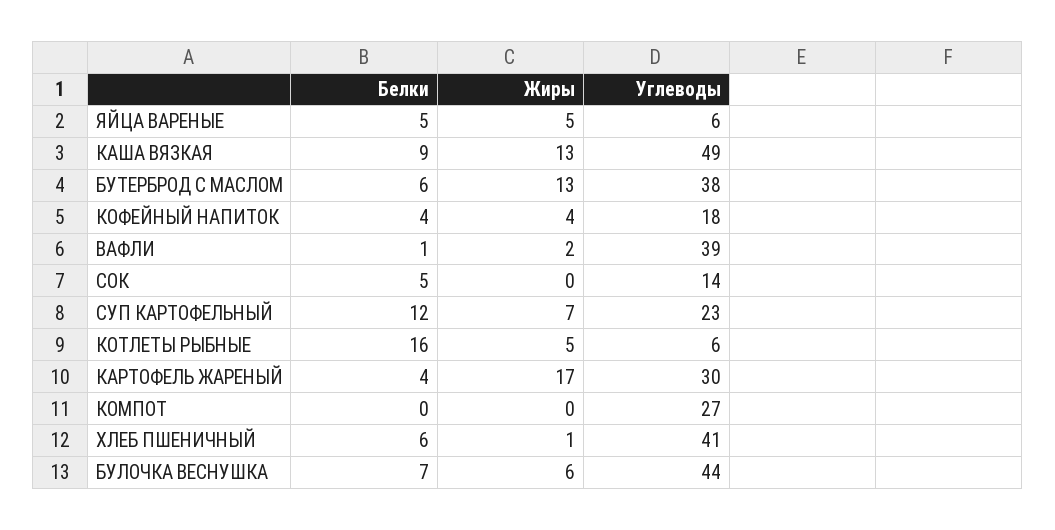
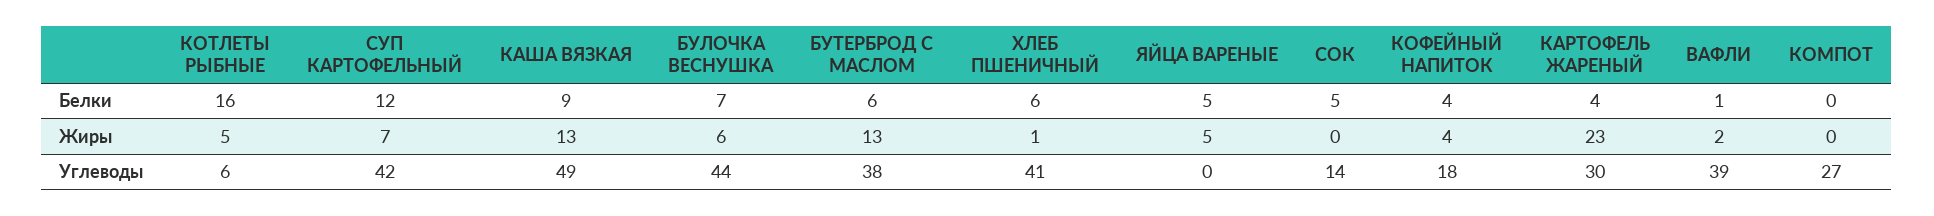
Углеводы, ЯЙЦА ВАРЕНЫЕ: 6 -> 0
Углеводы, СУП КАРТОФЕЛЬНЫЙ: 23 -> 42
Жиры, КАРТОФЕЛЬ ЖАРЕНЫЙ: 17 -> 23

